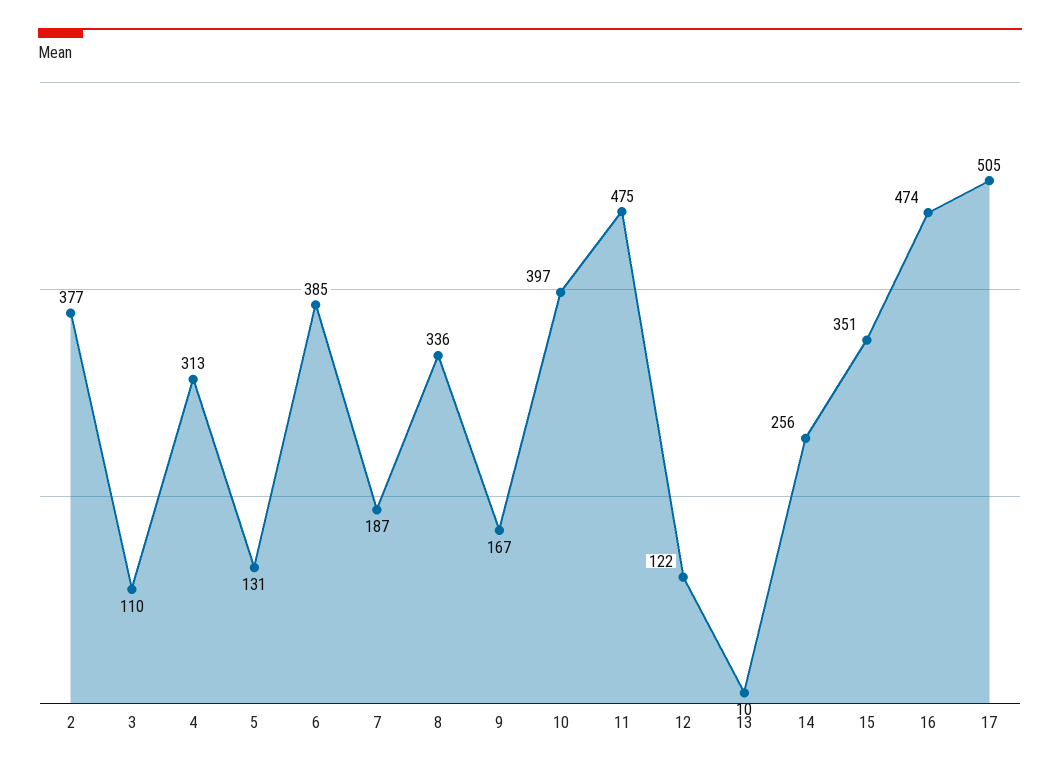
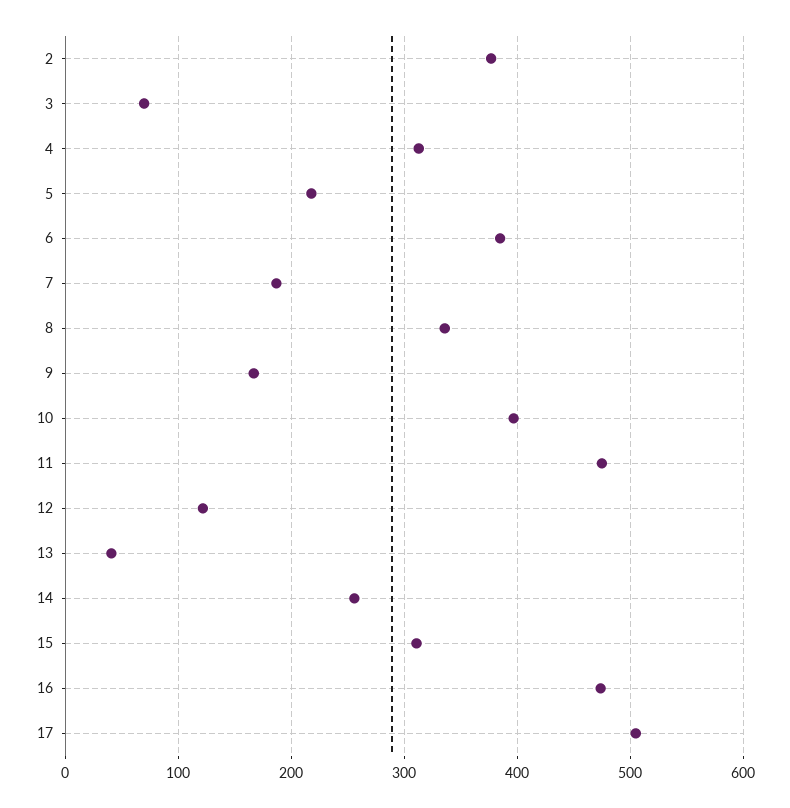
3: 110 -> 70
5: 131 -> 220
13: 10 -> 40
15: 351 -> 310

